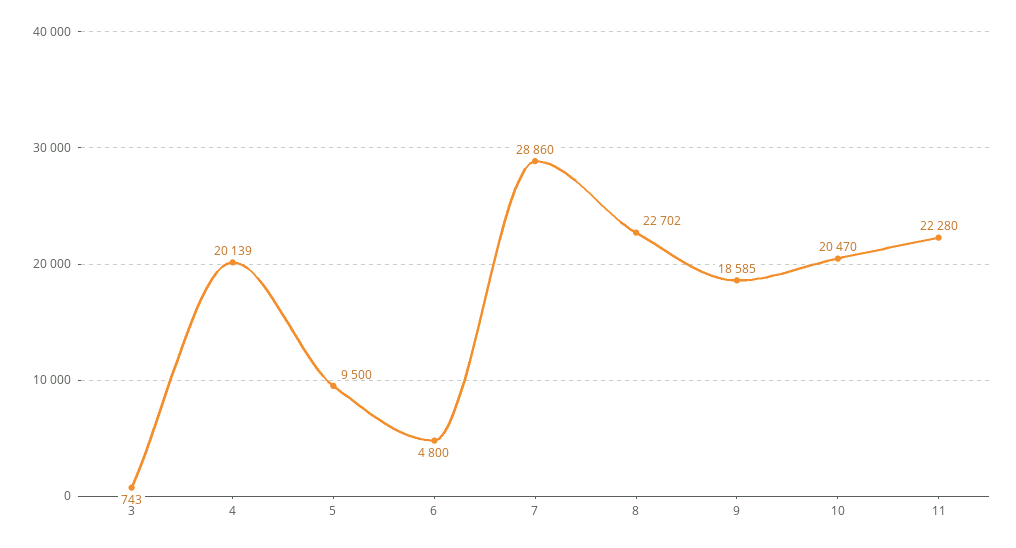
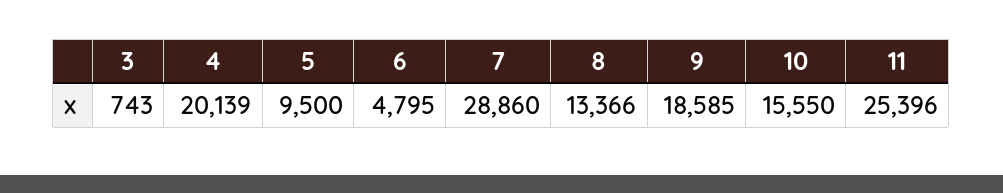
6: 4800 -> 4795
8: 22702 -> 13366
10: 20470 -> 15550
11: 22280 -> 25396

